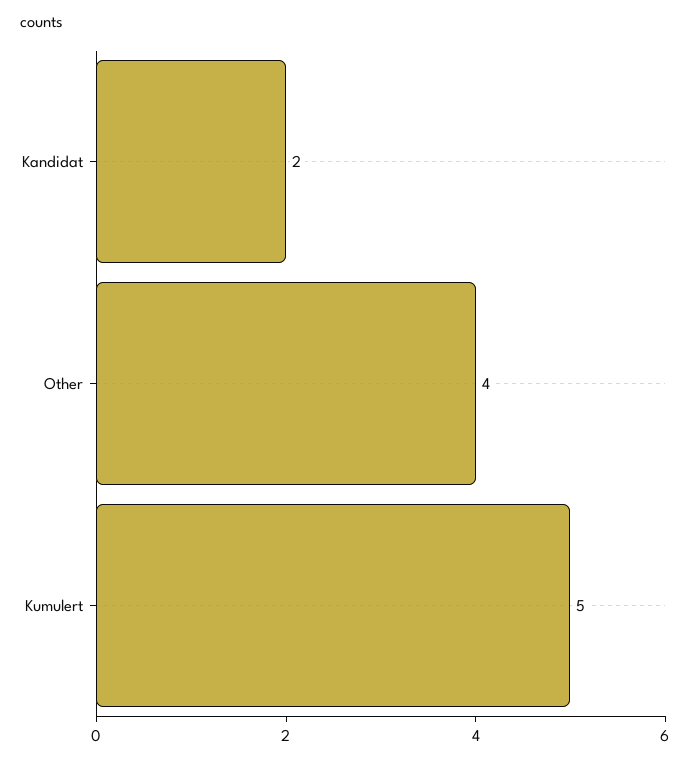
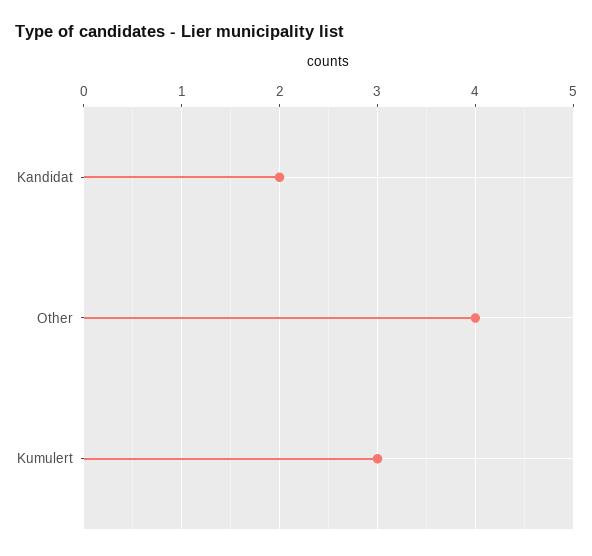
Kumulert: 5 -> 3

